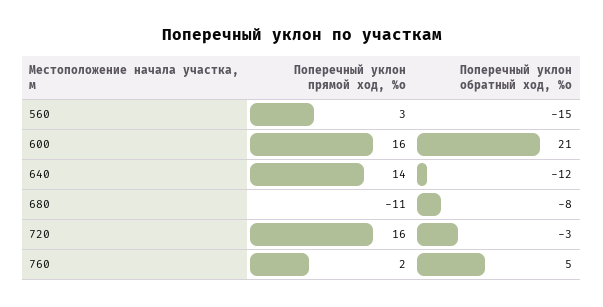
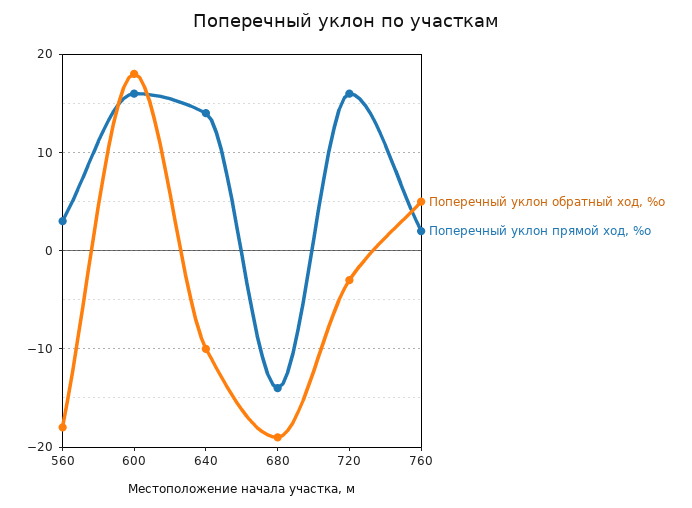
Поперечный уклон обратный ход, %о, 560: -15 -> -18
Поперечный уклон обратный ход, %о, 600: 21 -> 18
Поперечный уклон обратный ход, %о, 640: -12 -> -10
Поперечный уклон прямой ход, %о, 680: -11 -> -14
Поперечный уклон обратный ход, %о, 680: -8 -> -19

